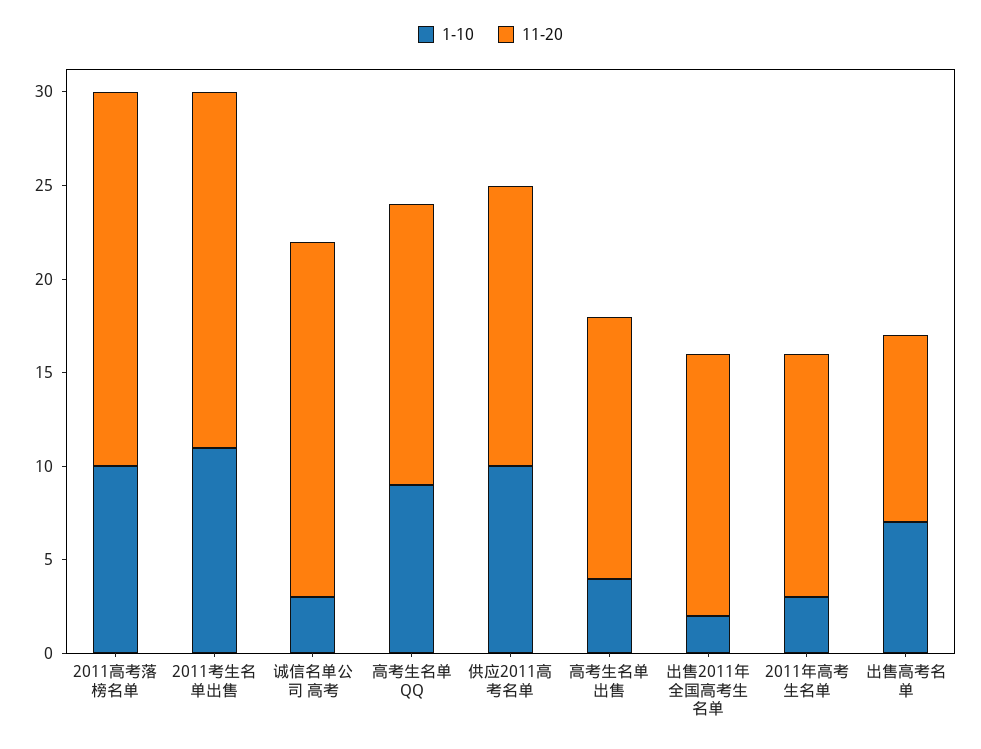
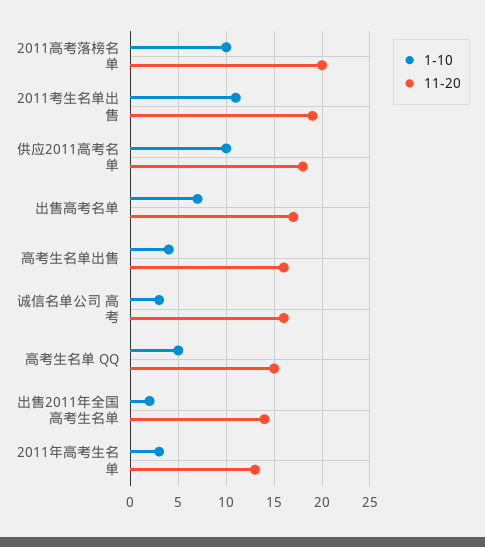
11-20, 诚信名单公司 高考: 19 -> 16
1-10, 高考生名单 QQ: 9 -> 5
11-20, 供应2011高考名单: 15 -> 18
11-20, 高考生名单出售: 14 -> 16
11-20, 出售高考名单: 10 -> 17

